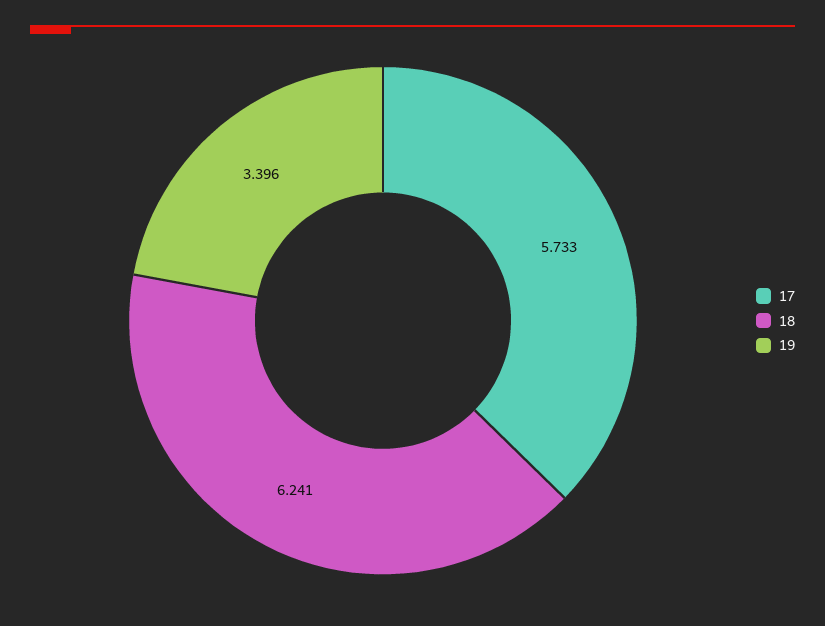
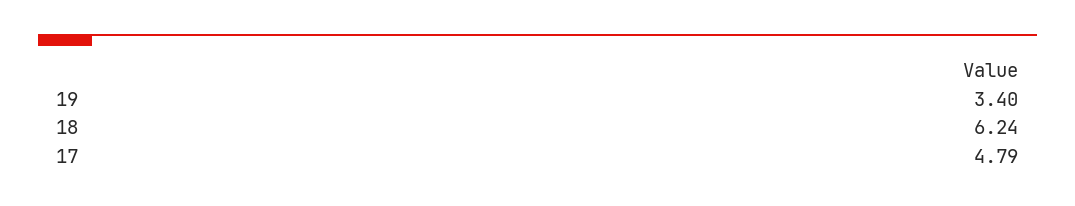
17: 5.733 -> 4.79

